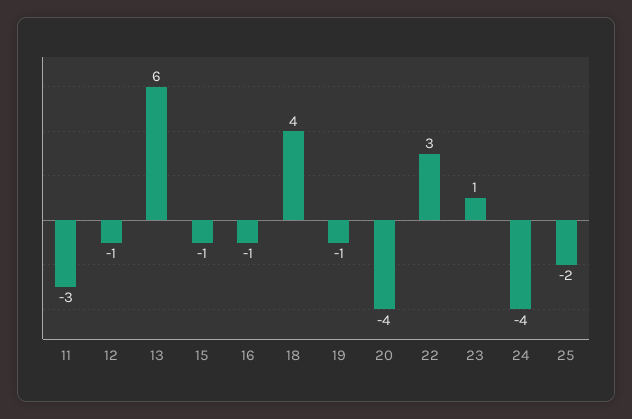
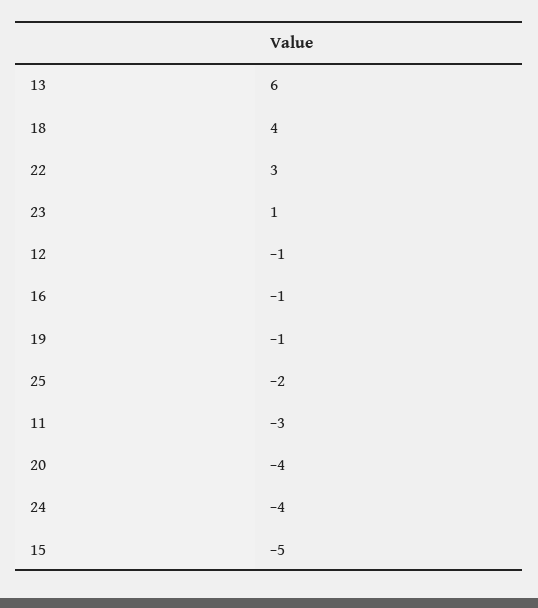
15: -1 -> -5

